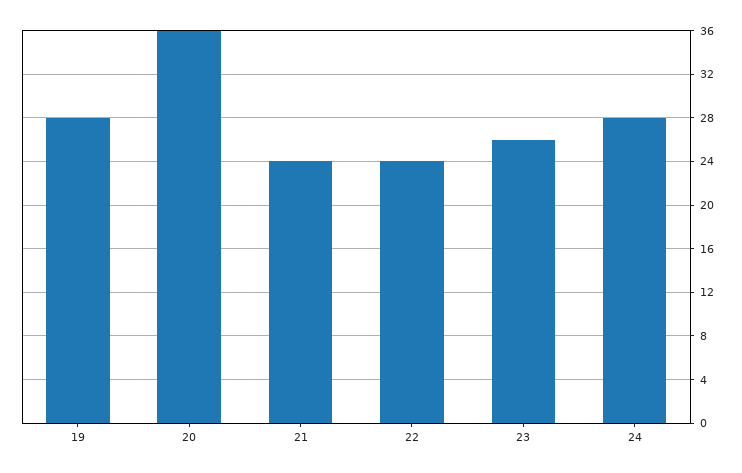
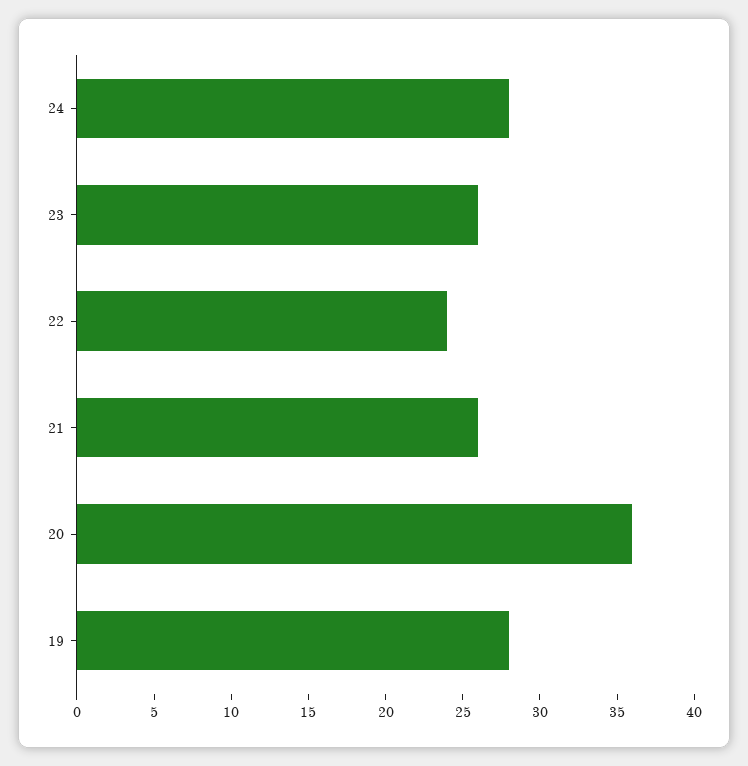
21: 24 -> 26

